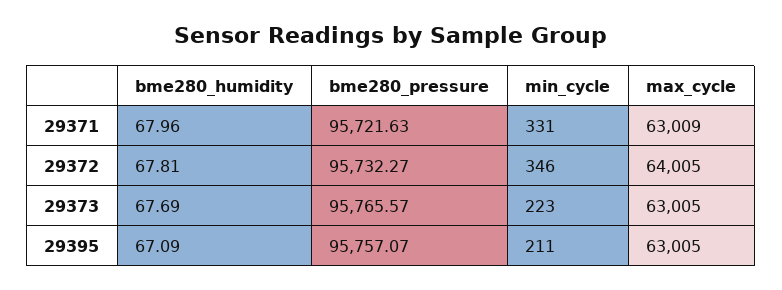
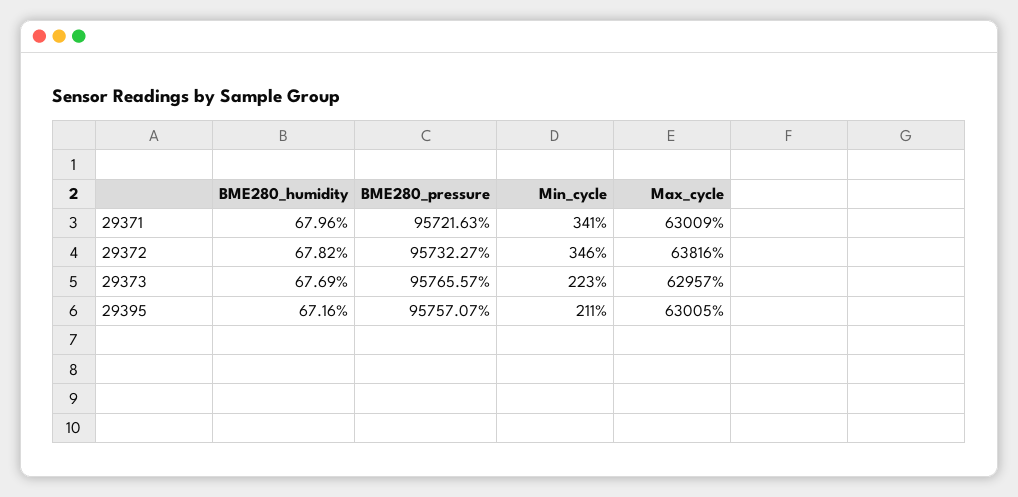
min_cycle, 29371: 331 -> 341
bme280_humidity, 29372: 67.81 -> 67.82
max_cycle, 29372: 64005 -> 63816
max_cycle, 29373: 63005 -> 62957
bme280_humidity, 29395: 67.09 -> 67.16

